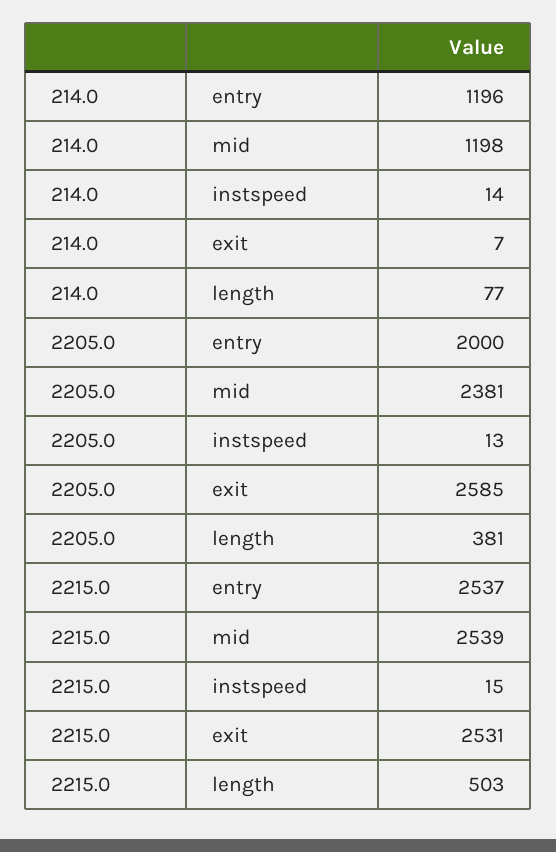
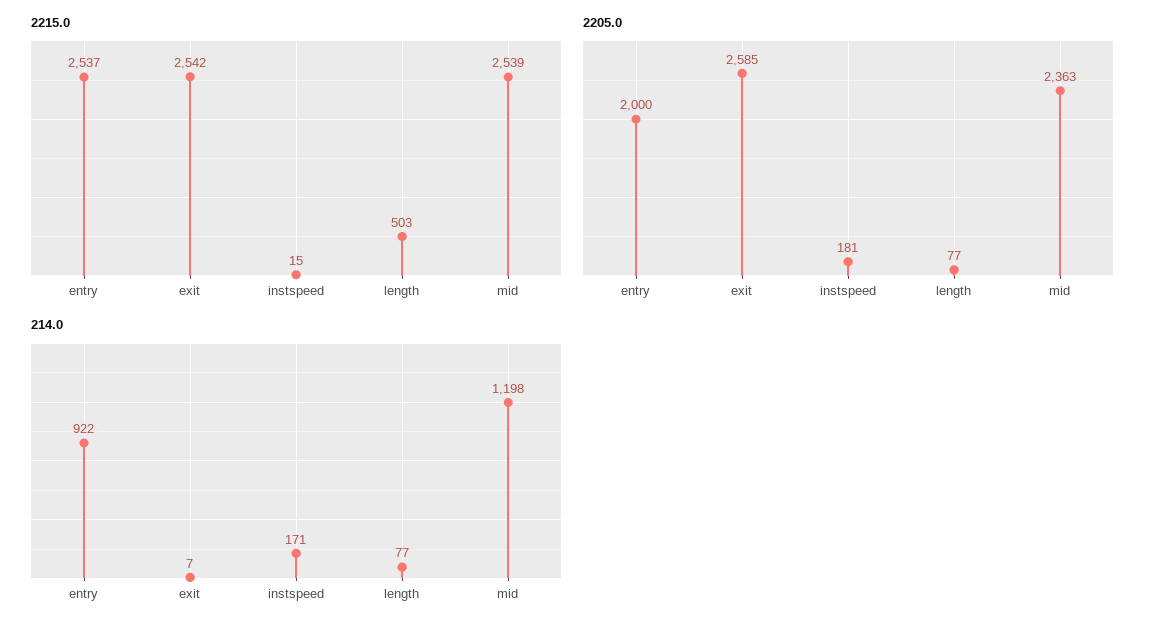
214.0, entry: 1196 -> 922
214.0, instspeed: 14 -> 171
2205.0, mid: 2381 -> 2363
2205.0, instspeed: 13 -> 181
2205.0, length: 381 -> 77
2215.0, exit: 2531 -> 2542

